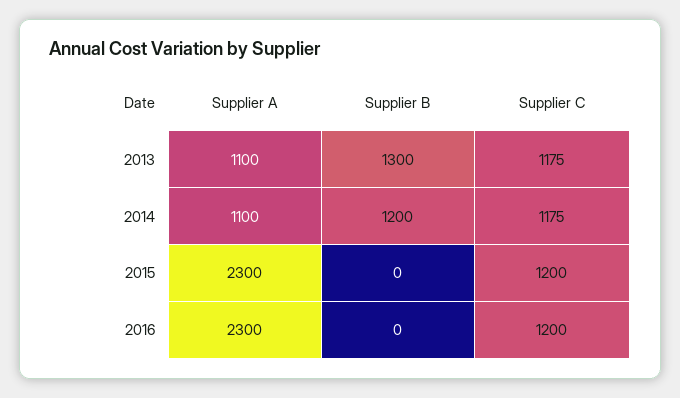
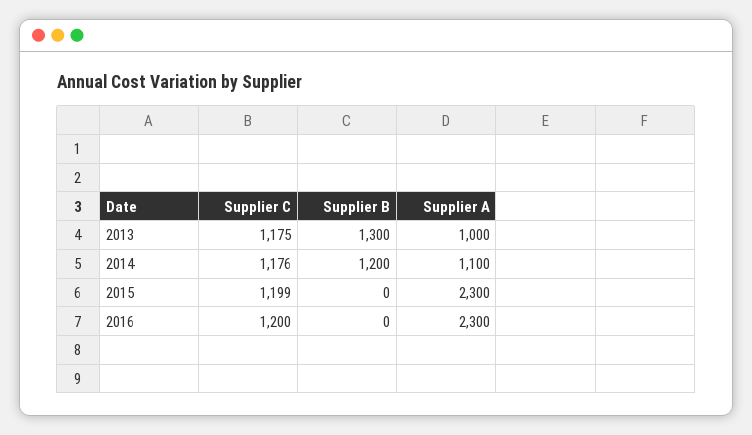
Supplier A, 2013: 1100 -> 1000
Supplier C, 2014: 1175 -> 1176
Supplier C, 2015: 1200 -> 1199

